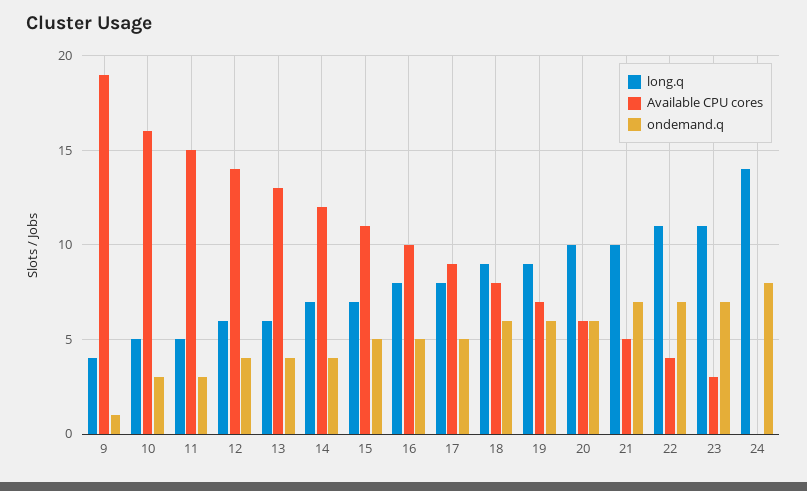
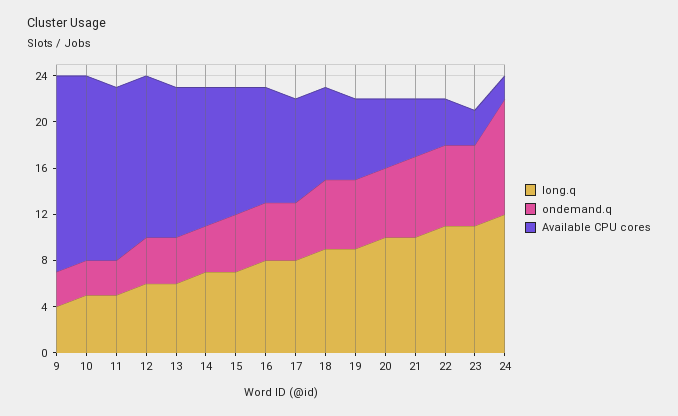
Available CPU cores, 9: 19 -> 17
ondemand.q, 9: 1 -> 3
long.q, 24: 14 -> 12
Available CPU cores, 24: 0 -> 2
ondemand.q, 24: 8 -> 10

